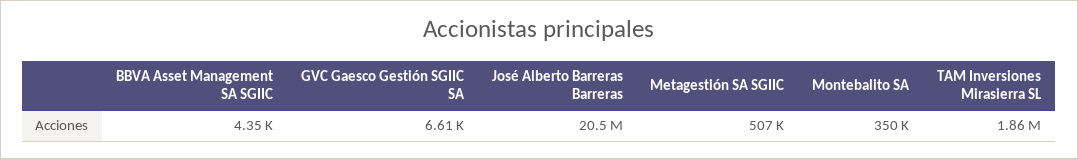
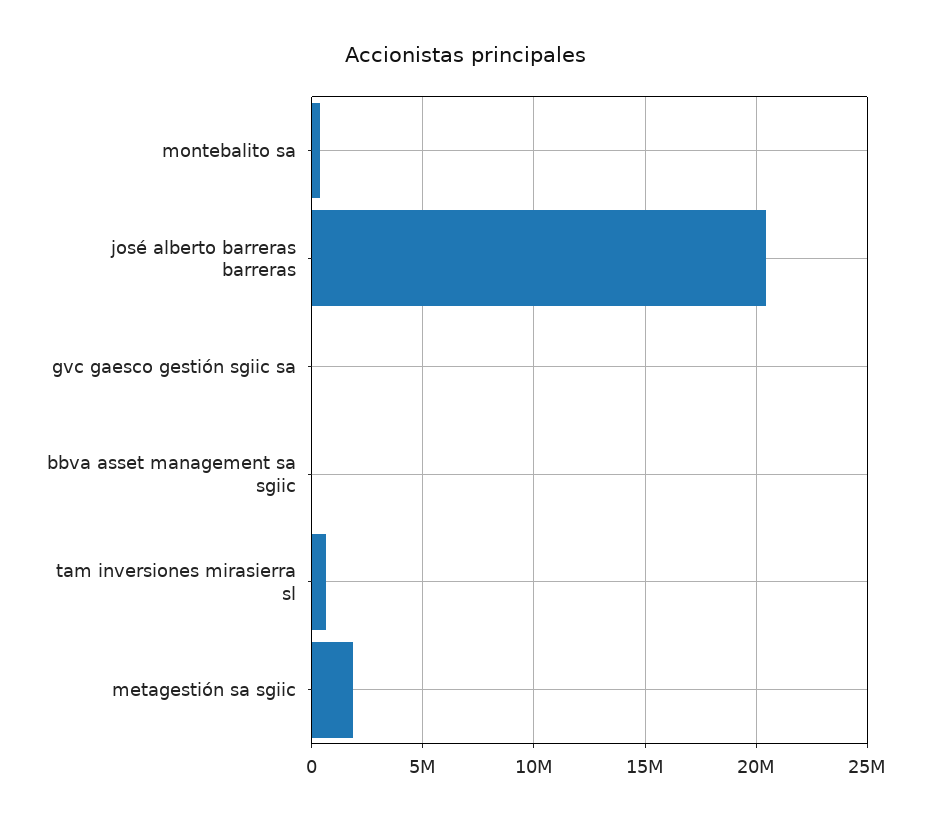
Metagestión SA SGIIC: 507000 -> 2000000
TAM Inversiones Mirasierra SL: 1860000 -> 500000

